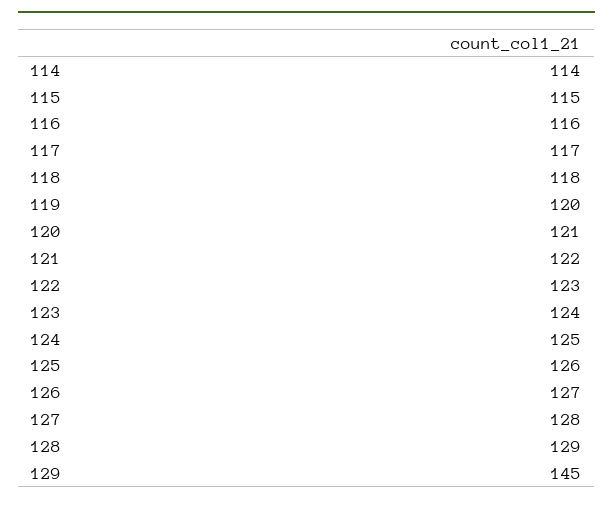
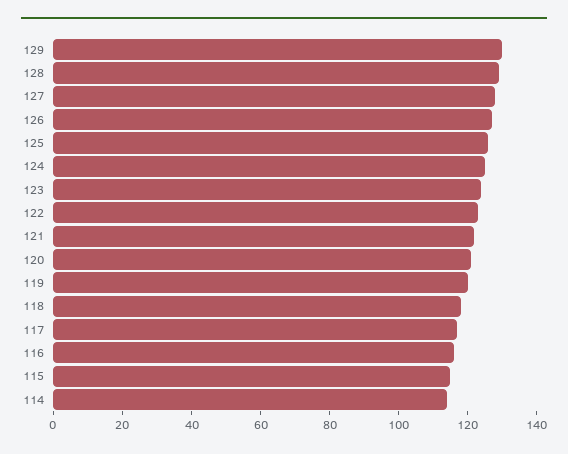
129: 145 -> 130

